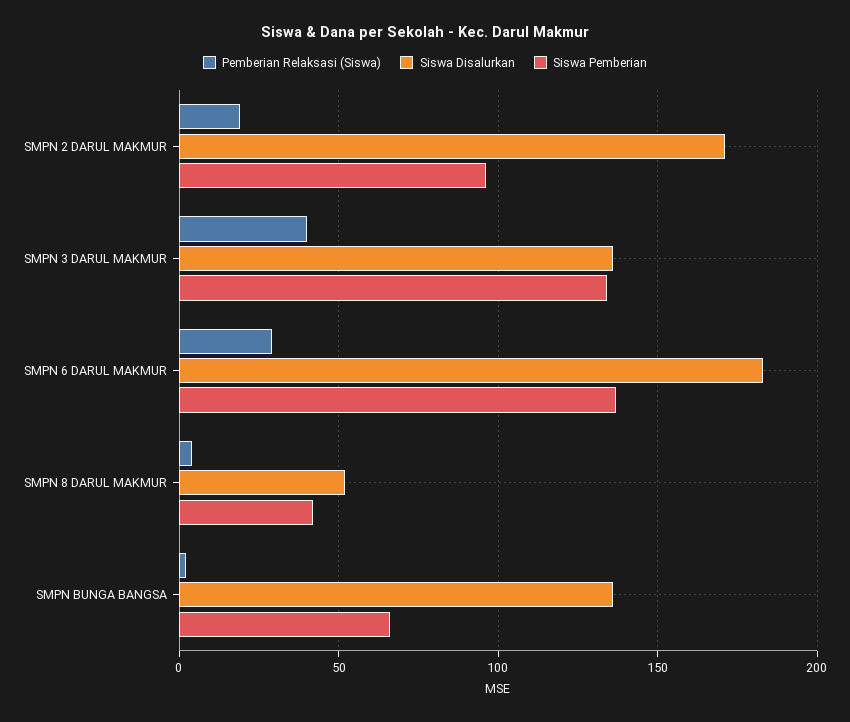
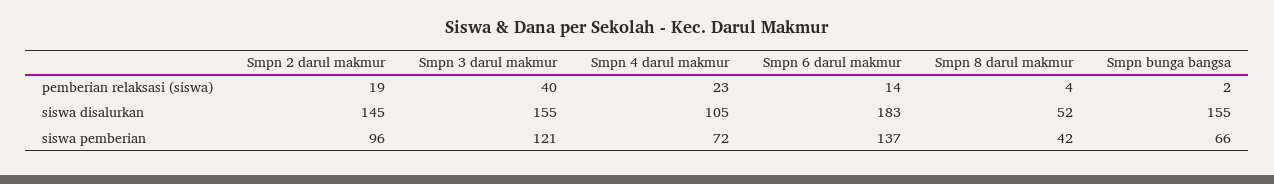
Siswa Disalurkan, SMPN 2 DARUL MAKMUR: 170 -> 145
Siswa Disalurkan, SMPN 3 DARUL MAKMUR: 135 -> 155
Siswa Pemberian, SMPN 3 DARUL MAKMUR: 135 -> 121
Pemberian Relaksasi (Siswa), SMPN 6 DARUL MAKMUR: 30 -> 14
Siswa Disalurkan, SMPN BUNGA BANGSA: 135 -> 155
Pemberian Relaksasi (Siswa), Smpn 4 darul makmur: none -> 23
Siswa Disalurkan, Smpn 4 darul makmur: none -> 105
Siswa Pemberian, Smpn 4 darul makmur: none -> 72

